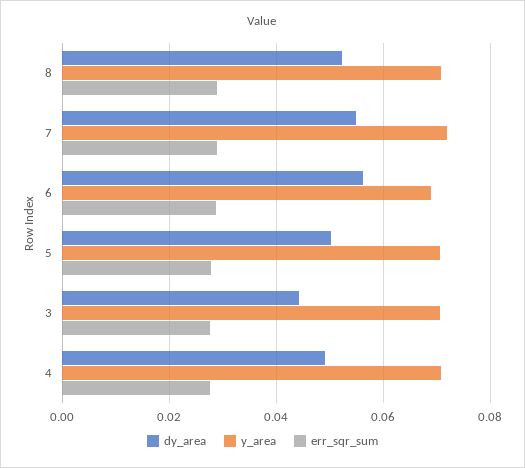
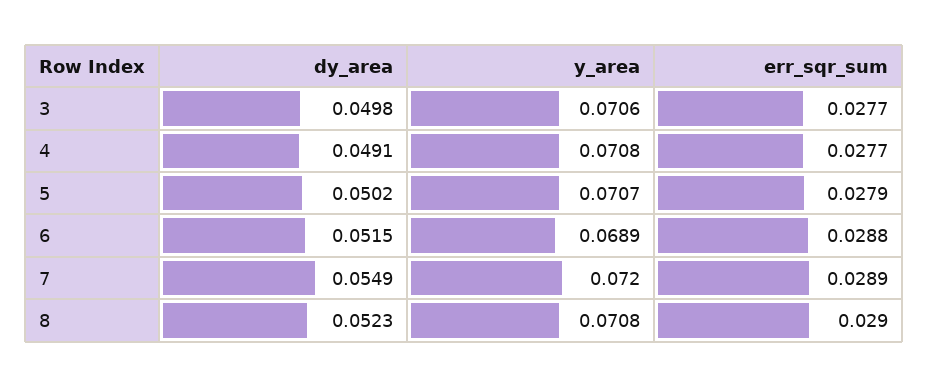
dy_area, 6: 0.056 -> 0.0515
dy_area, 3: 0.044 -> 0.0498

